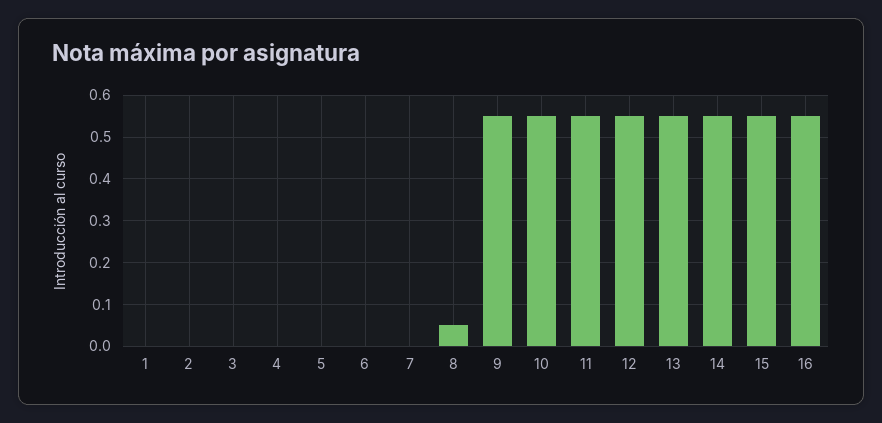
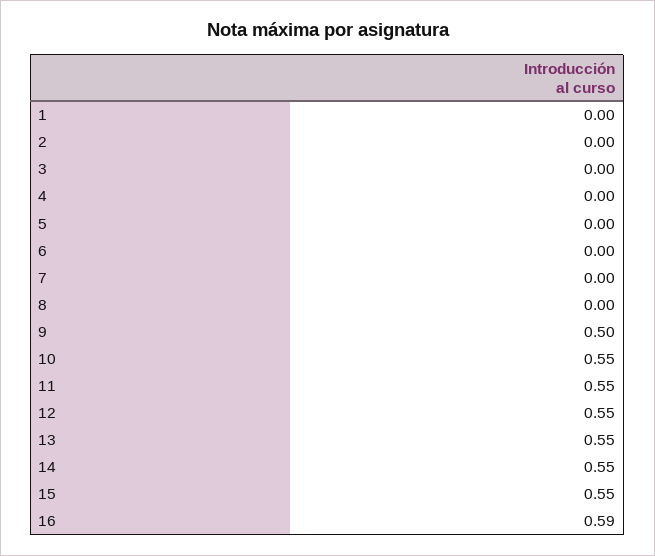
8: 0.05 -> 0
9: 0.55 -> 0.5
16: 0.55 -> 0.59

